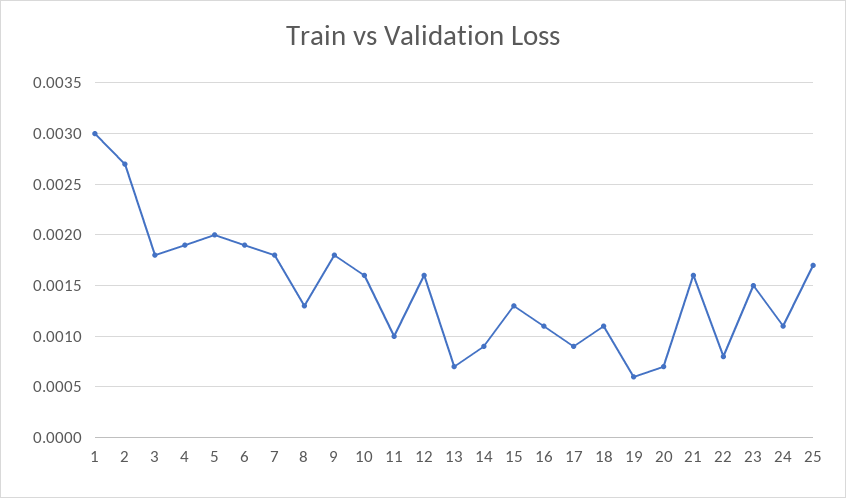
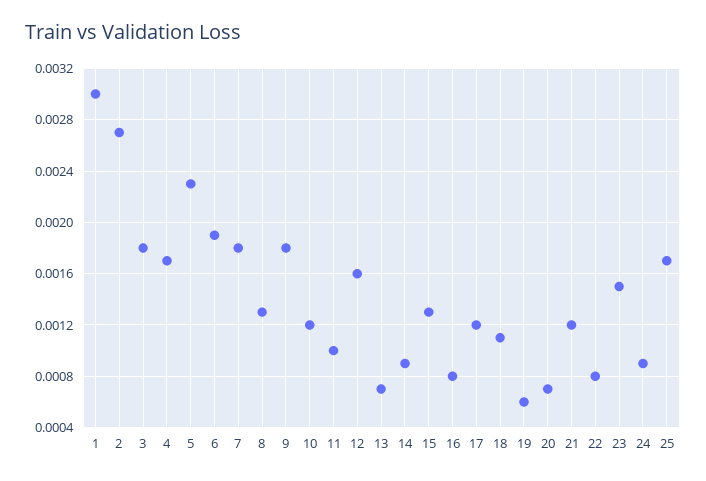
4: 0.0019 -> 0.0017
5: 0.002 -> 0.0023
10: 0.0016 -> 0.0012
16: 0.0011 -> 0.0008
17: 0.0009 -> 0.0012
21: 0.0016 -> 0.0012
24: 0.0011 -> 0.0009

